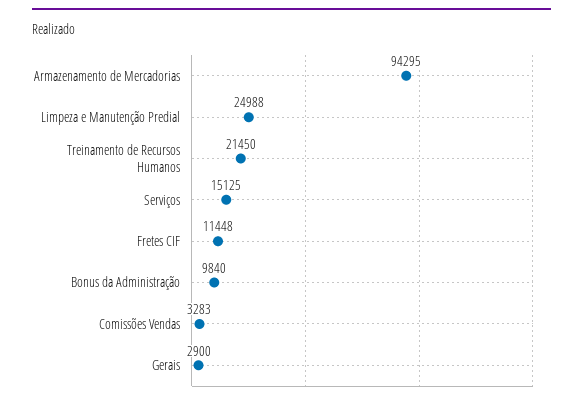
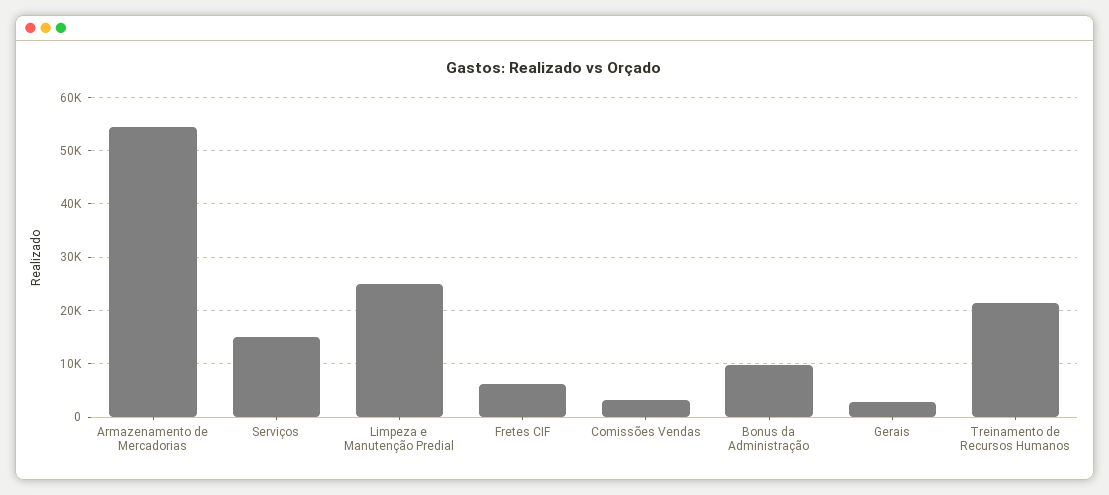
Armazenamento de Mercadorias: 94295 -> 54000
Fretes CIF: 11448 -> 6000

